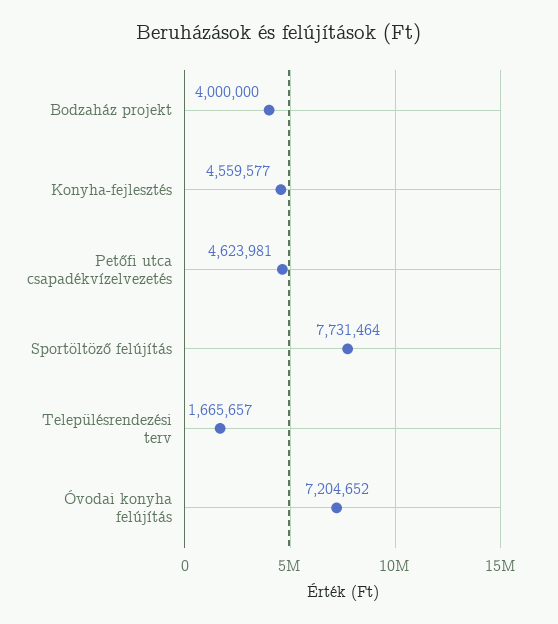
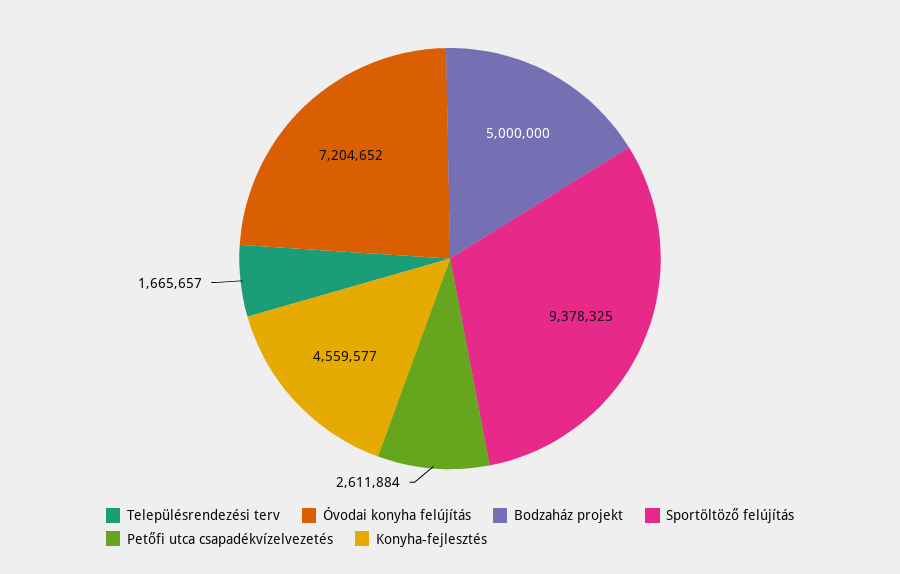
Bodzaház projekt: 4000000 -> 5000000
Petőfi utca csapadékvízelvezetés: 4623981 -> 2611884
Sportöltöző felújítás: 7731464 -> 9378325

